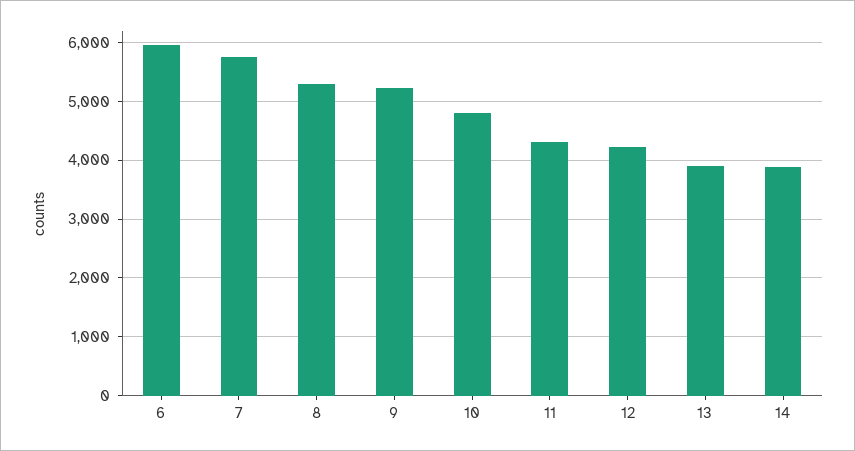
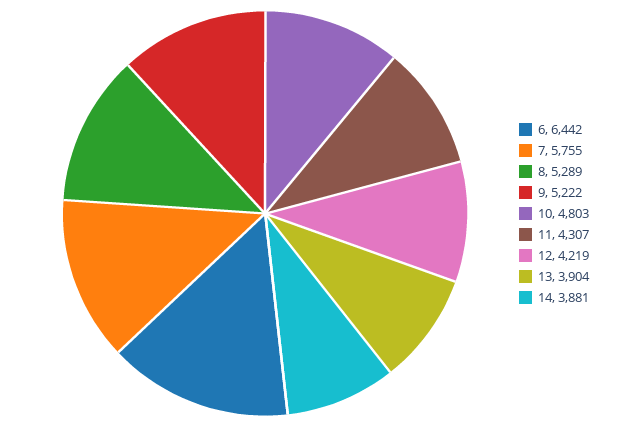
6: 6000 -> 6442

